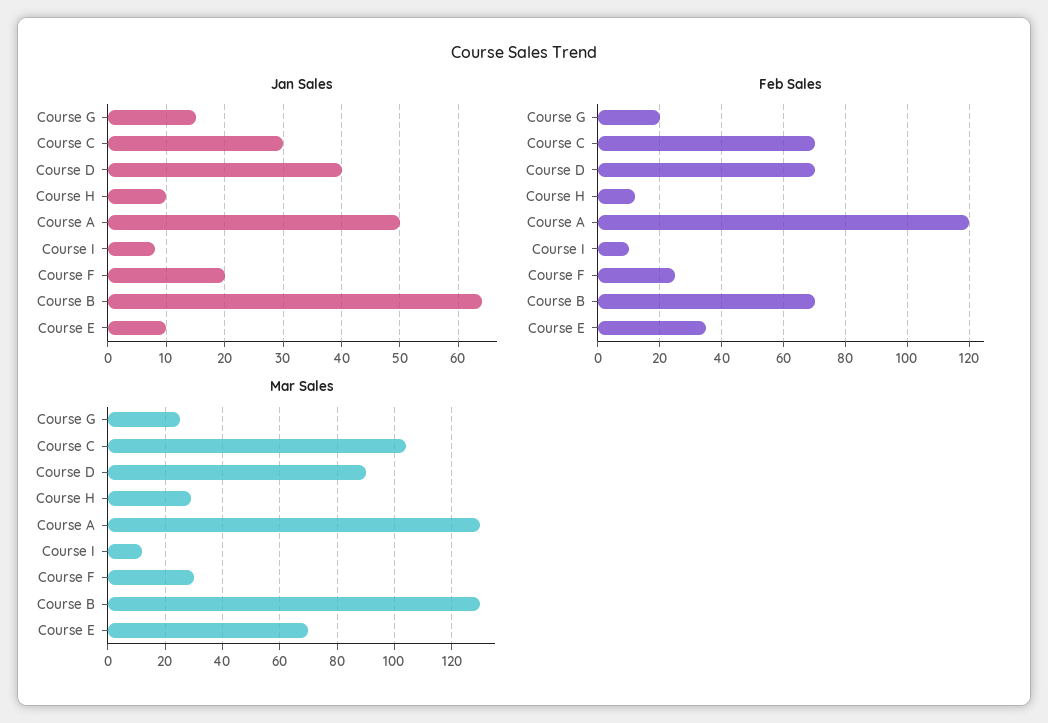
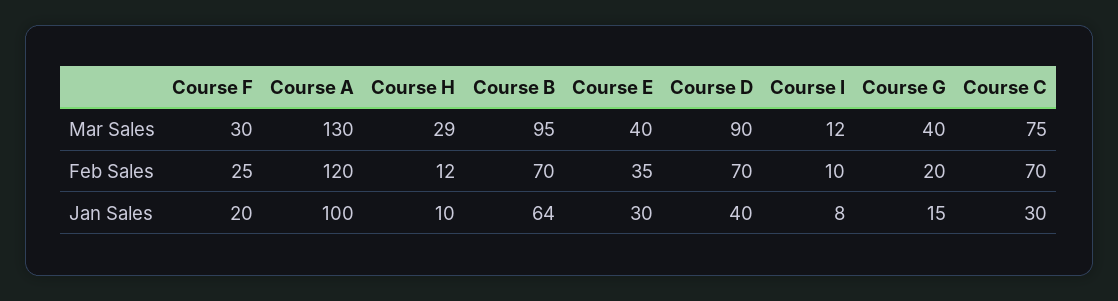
Jan Sales, Course A: 50 -> 100
Jan Sales, Course E: 10 -> 30
Mar Sales, Course G: 25 -> 40
Mar Sales, Course C: 105 -> 75
Mar Sales, Course B: 130 -> 95
Mar Sales, Course E: 70 -> 40

